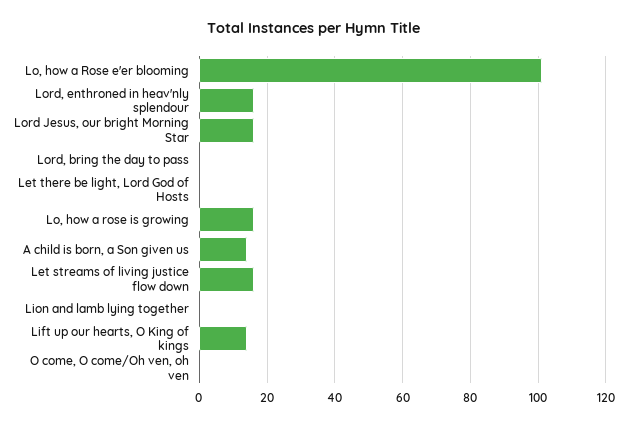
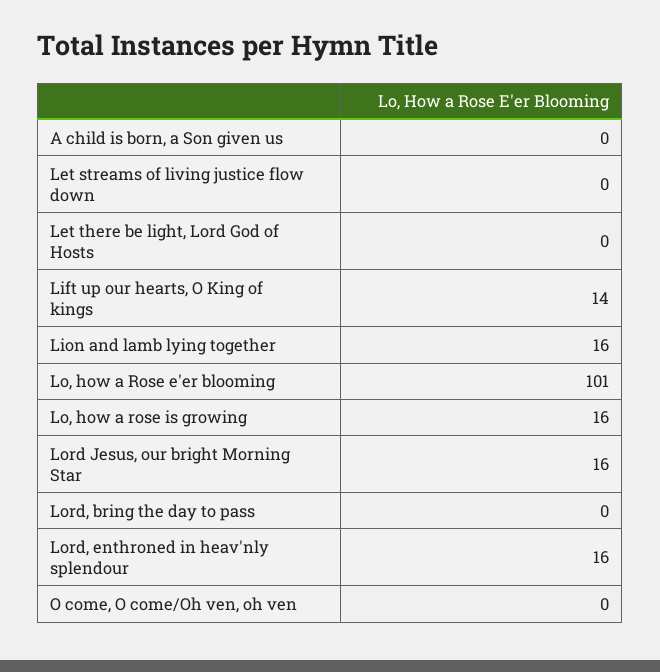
A child is born, a Son given us: 15 -> 0
Let streams of living justice flow down: 15 -> 0
Lion and lamb lying together: 0 -> 16

